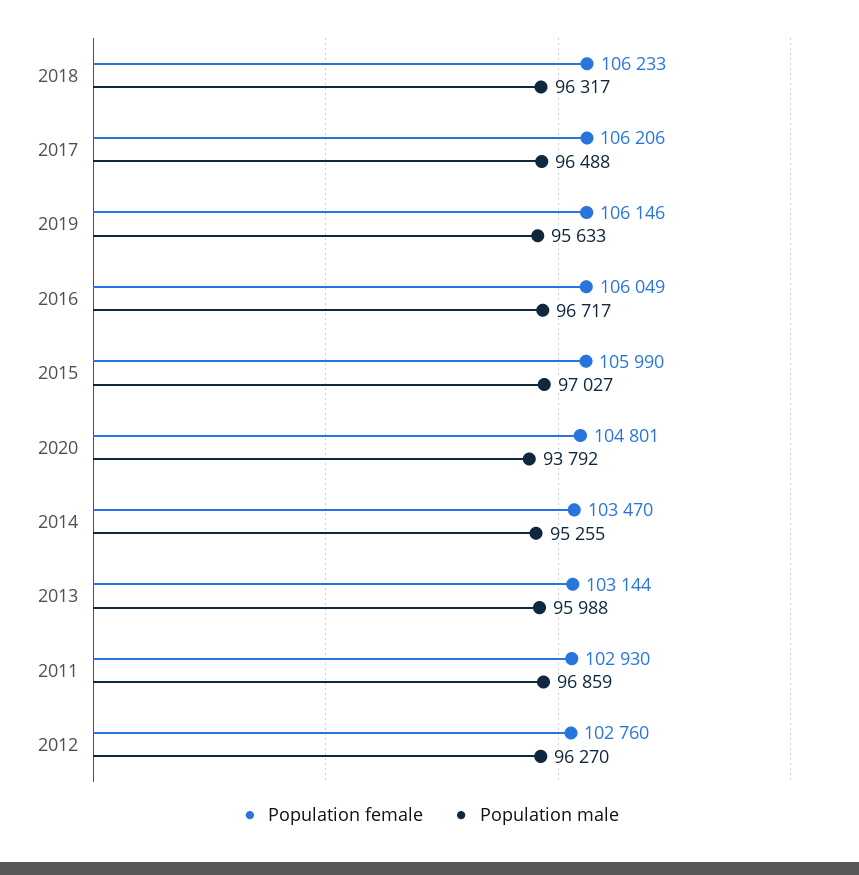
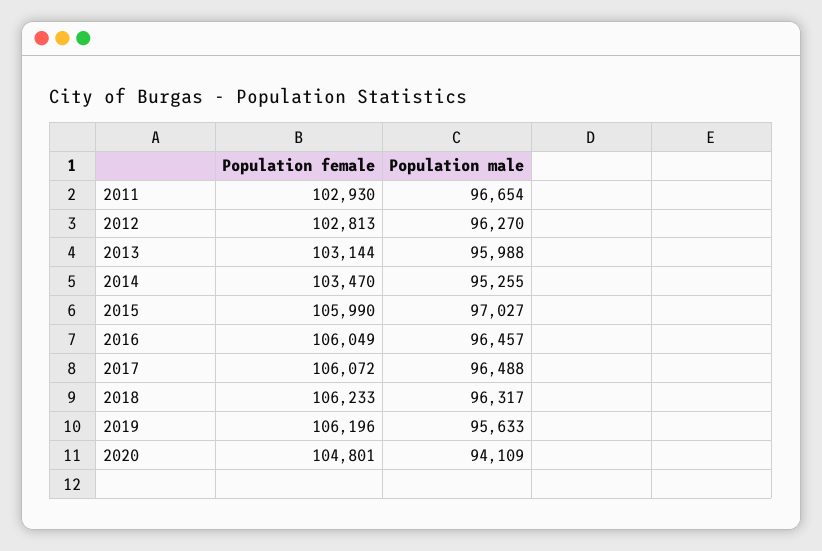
Population female, 2017: 106206 -> 106072
Population female, 2019: 106146 -> 106196
Population male, 2016: 96717 -> 96457
Population male, 2020: 93792 -> 94109
Population male, 2011: 96859 -> 96654
Population female, 2012: 102760 -> 102813

